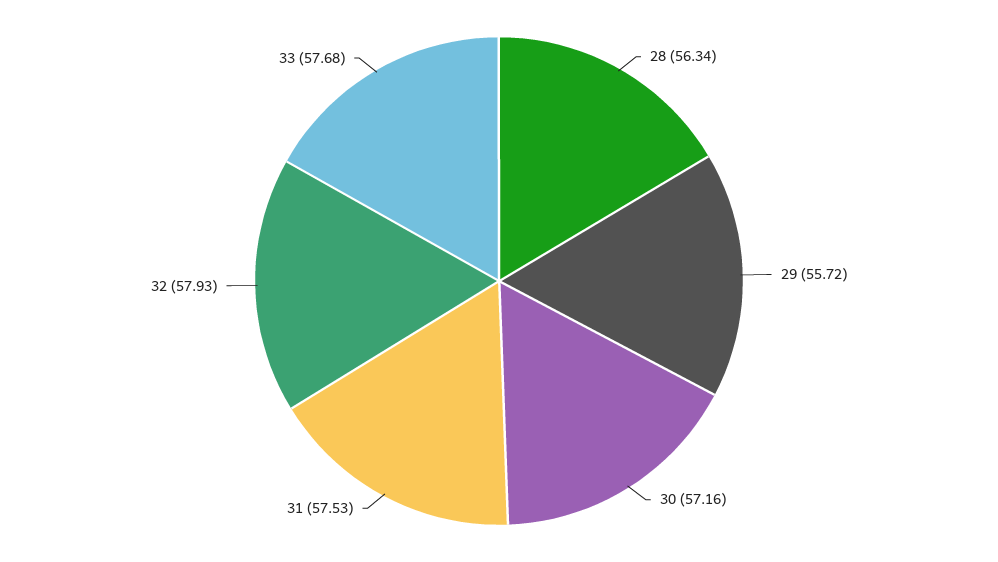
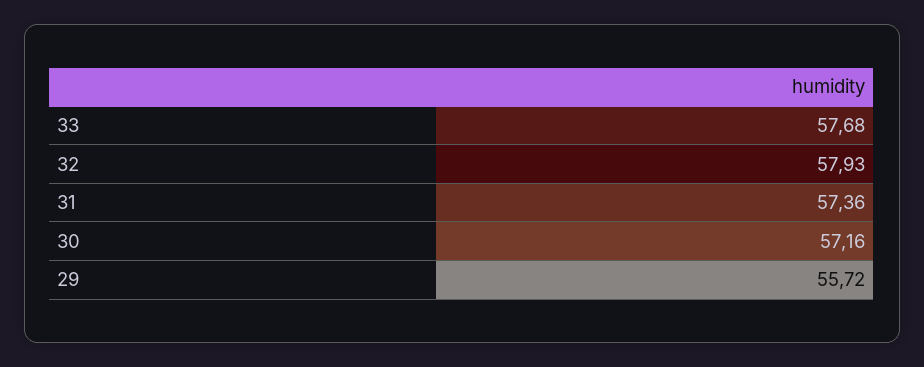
28: 56.34 -> none
31: 57.53 -> 57.36

